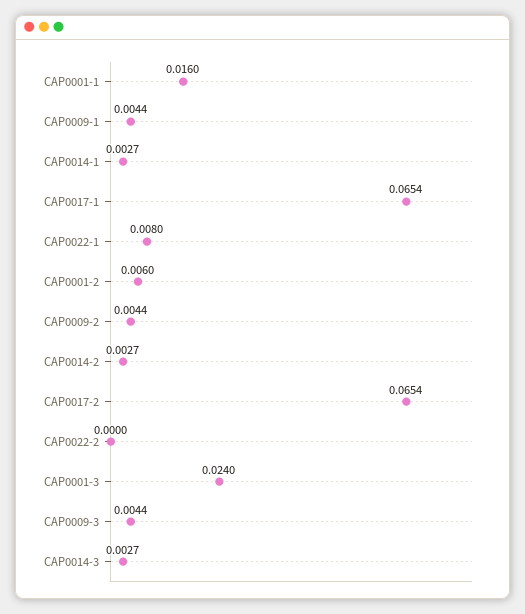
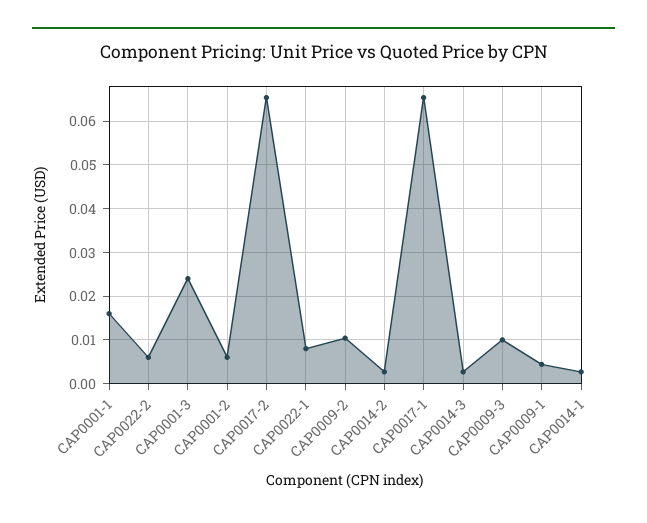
CAP0009-2: 0.0044 -> 0.01
CAP0022-2: 0 -> 0.006
CAP0009-3: 0.0044 -> 0.01

